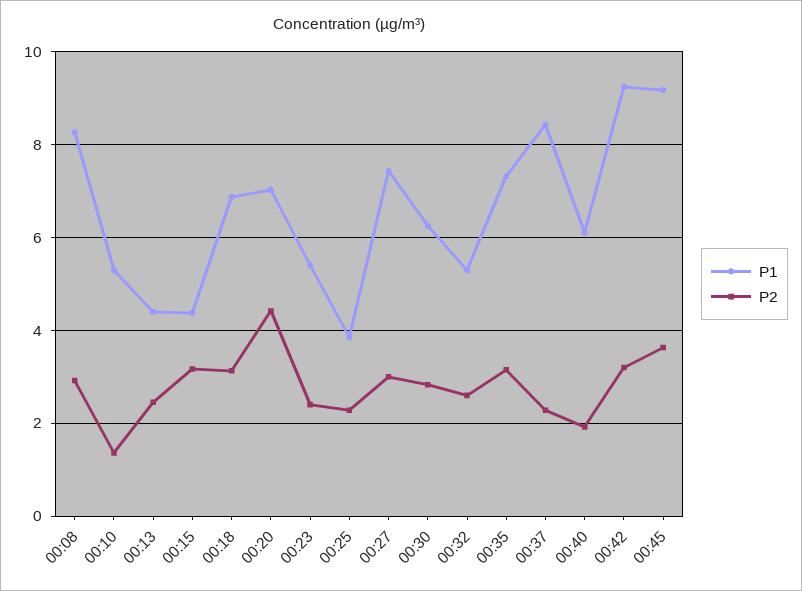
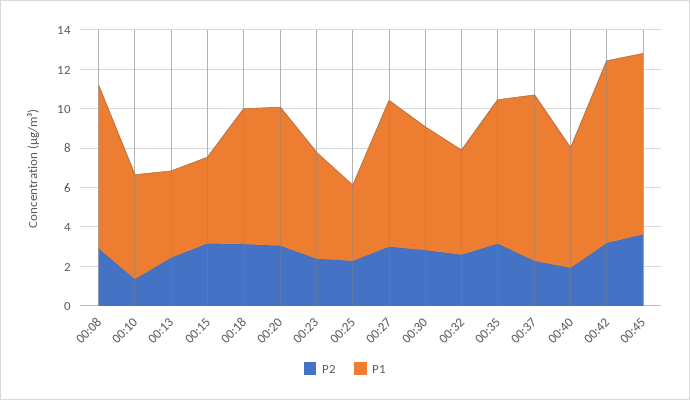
P2, 00:20: 4.4 -> 3

